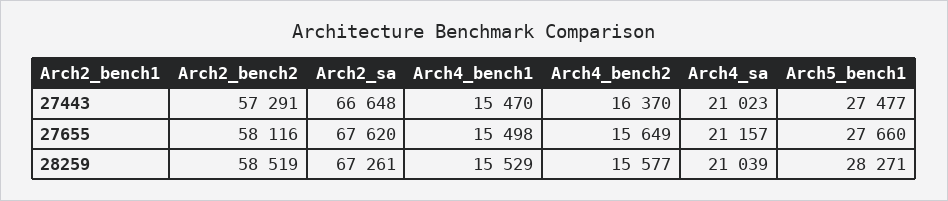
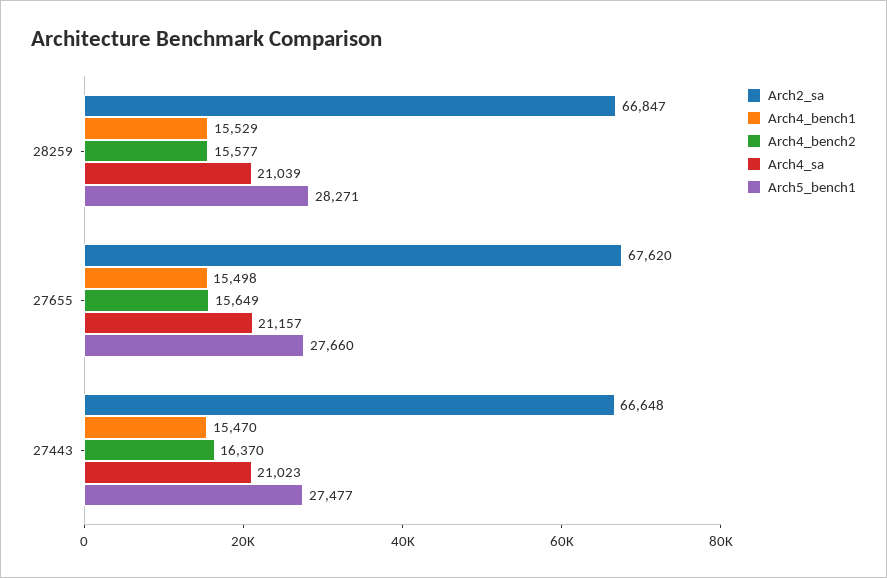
Arch2_bench2, 27443: 57291 -> none
Arch2_bench2, 27655: 58116 -> none
Arch2_bench2, 28259: 58519 -> none
Arch2_sa, 28259: 67261 -> 66847

